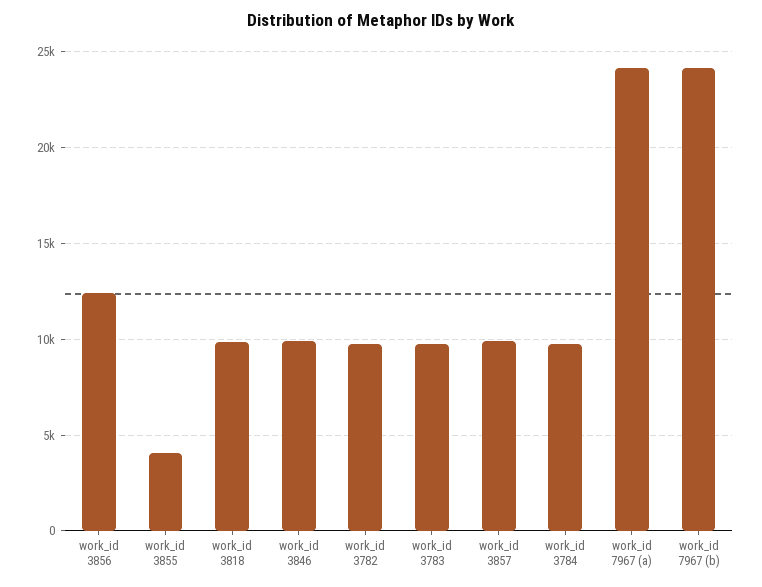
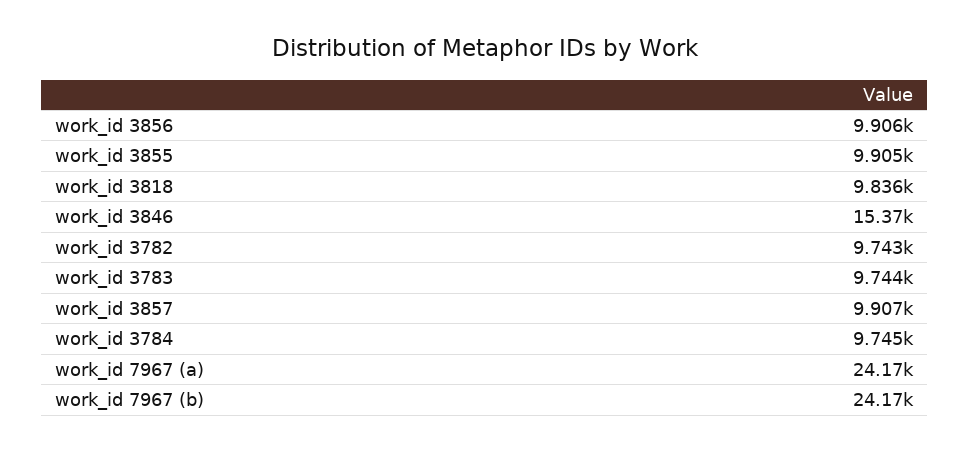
work_id 3856: 12500 -> 9906
work_id 3855: 4000 -> 9905
work_id 3846: 10000 -> 15370

